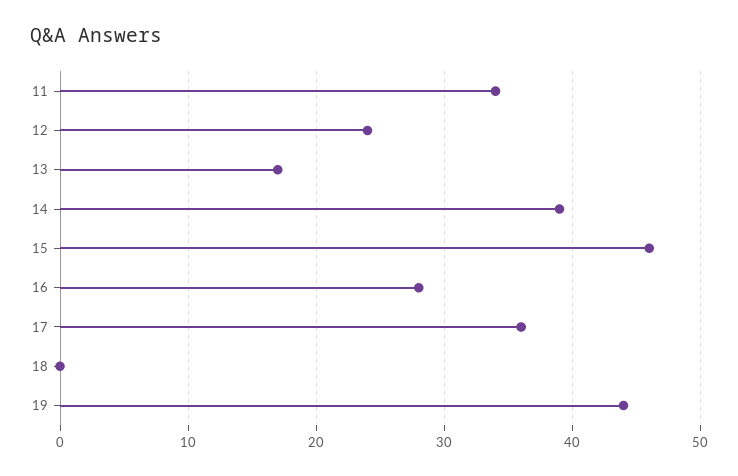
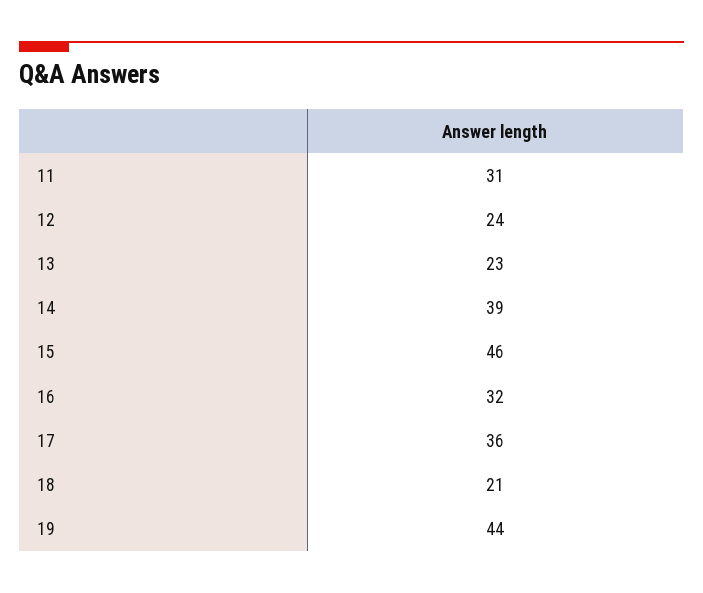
11: 34 -> 31
13: 17 -> 23
16: 28 -> 32
18: 0 -> 21

